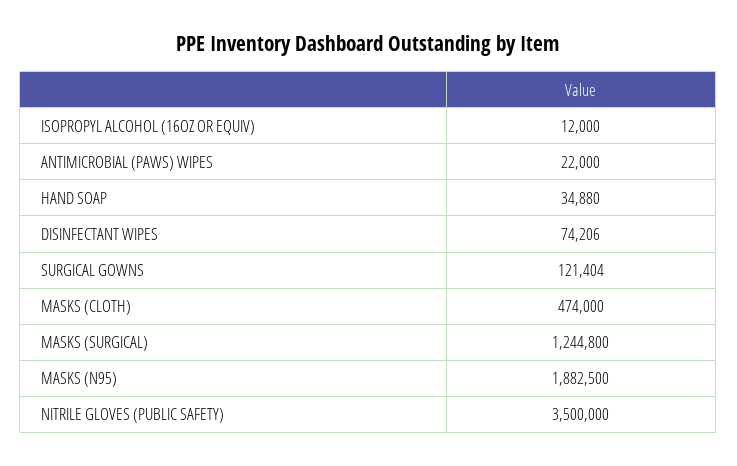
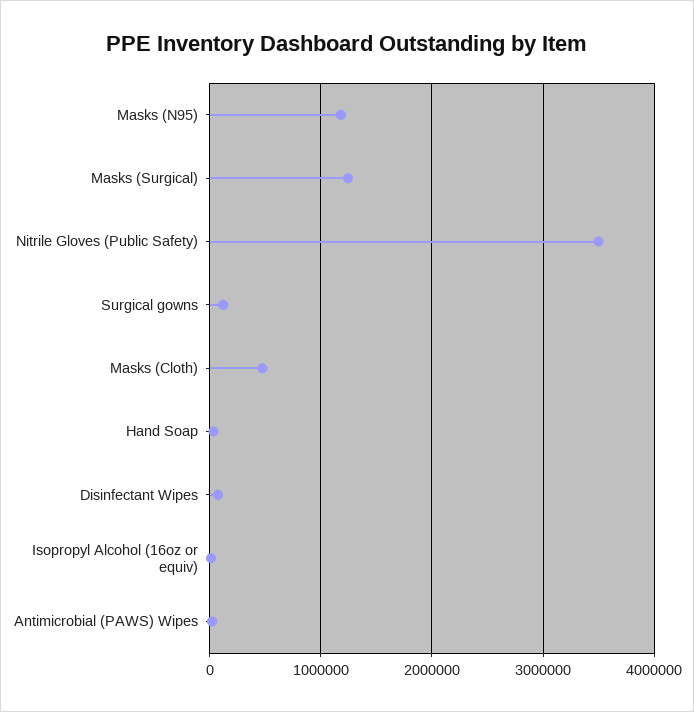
MASKS (N95): 1882500 -> 1200000

